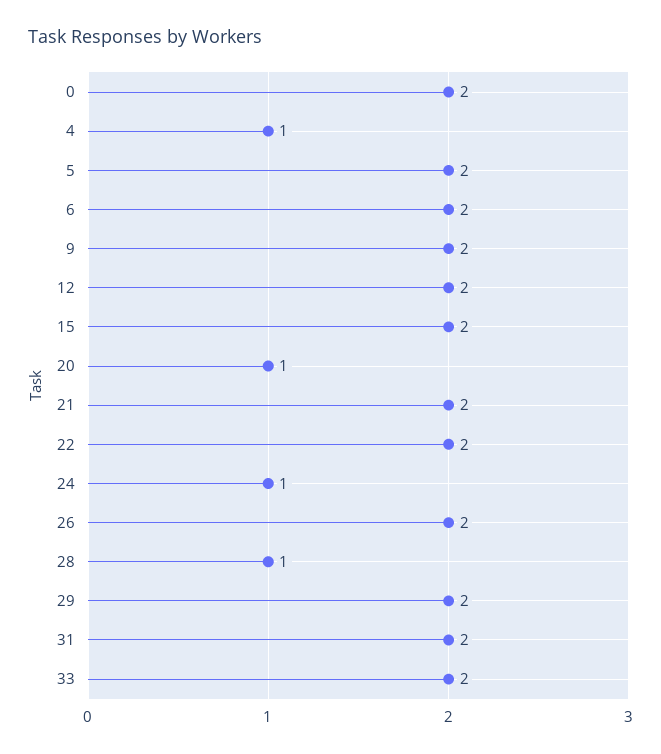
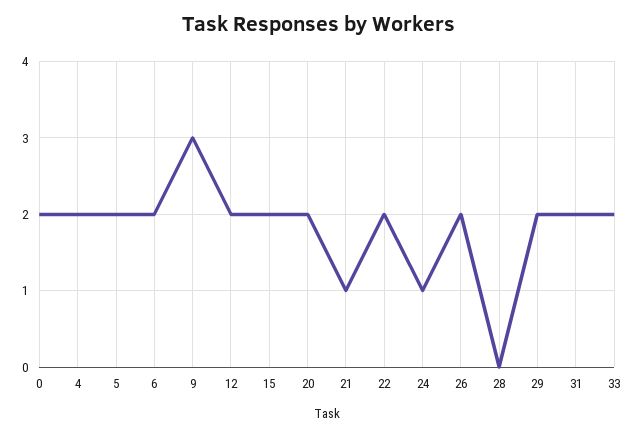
4: 1 -> 2
9: 2 -> 3
20: 1 -> 2
21: 2 -> 1
28: 1 -> 0

